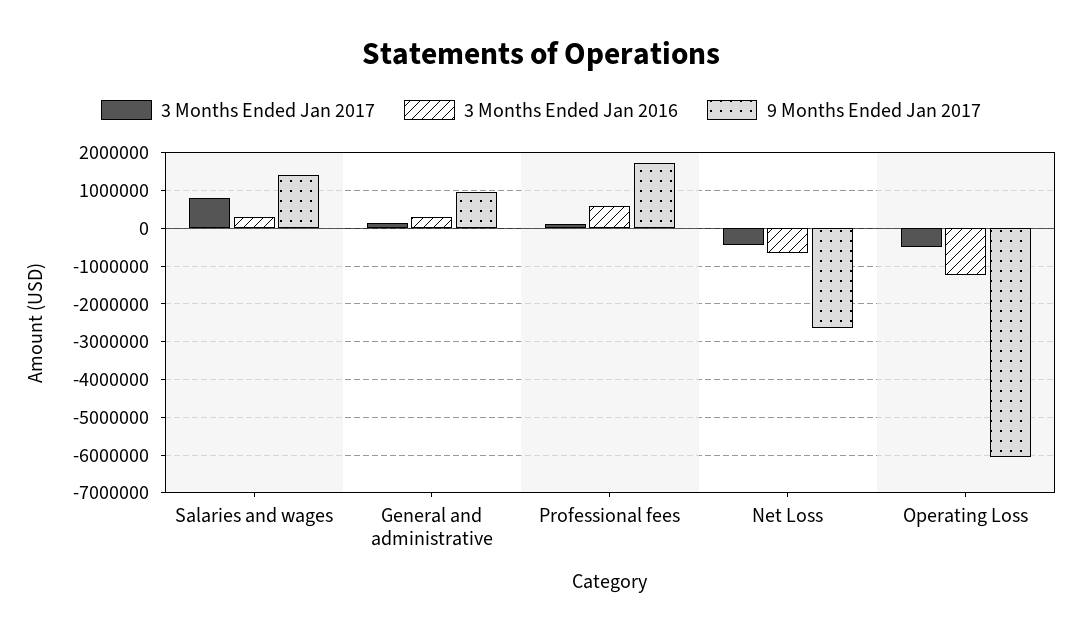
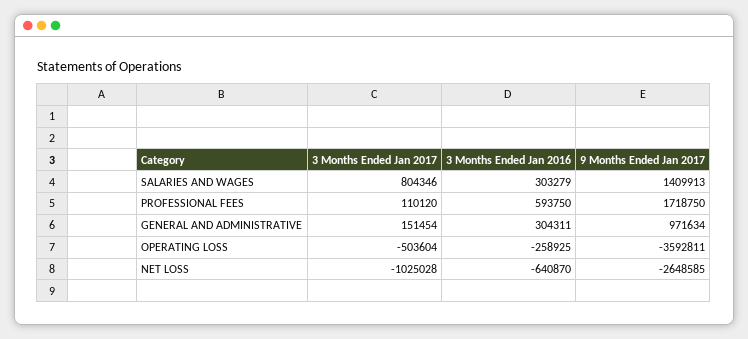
3 Months Ended Jan 2017, Net Loss: -400000 -> -1025028
3 Months Ended Jan 2016, Operating Loss: -1200000 -> -258925
9 Months Ended Jan 2017, Operating Loss: -6000000 -> -3592811

